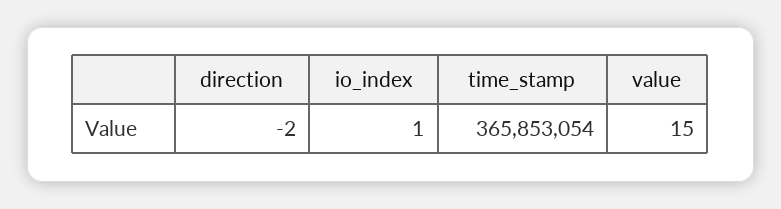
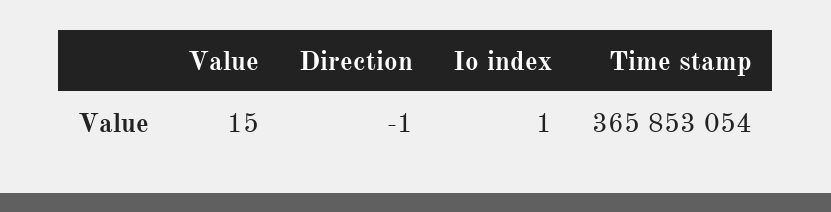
direction: -2 -> -1

